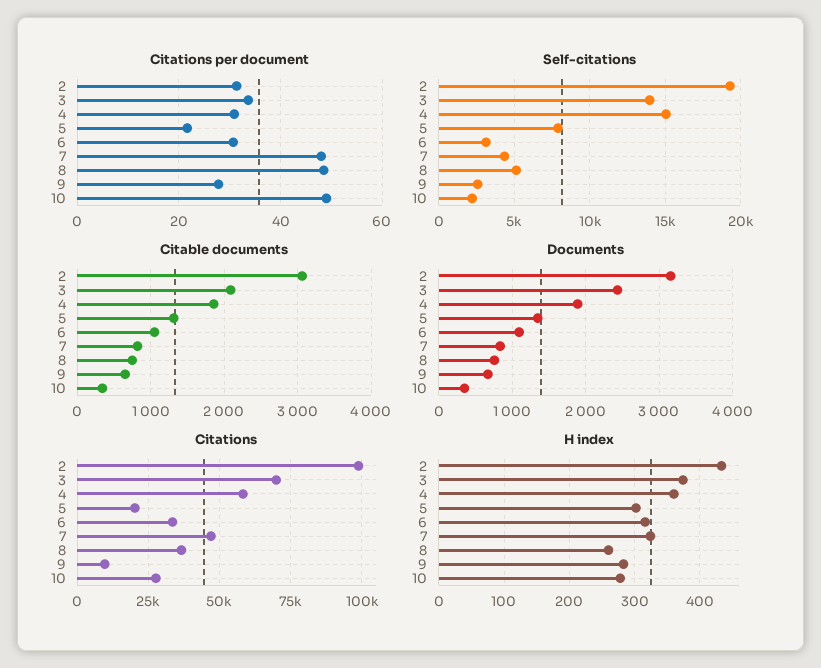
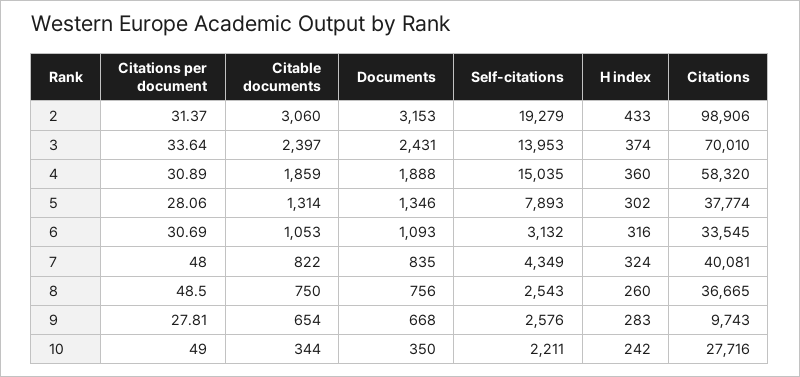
Citations per document, 5: 22 -> 28.06
Self-citations, 8: 5000 -> 2543
Citable documents, 3: 2100 -> 2397
Citations, 5: 20000 -> 37774
Citations, 7: 47500 -> 40081
H index, 10: 280 -> 242

